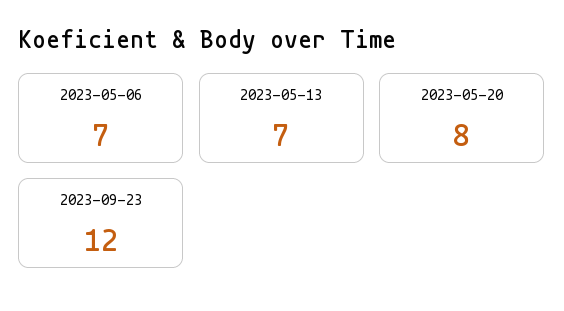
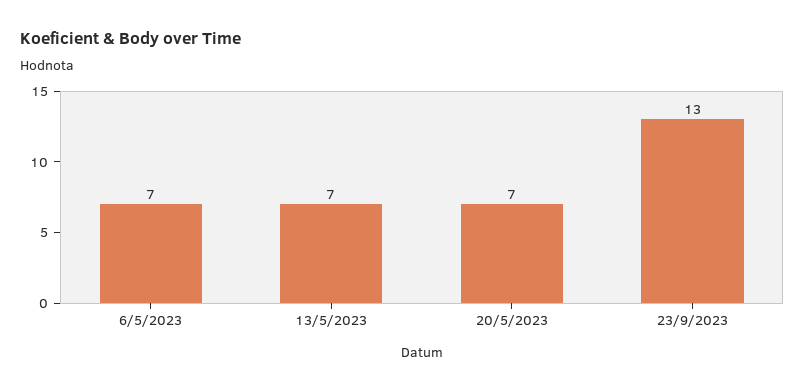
2023-05-20: 8 -> 7
2023-09-23: 12 -> 13

